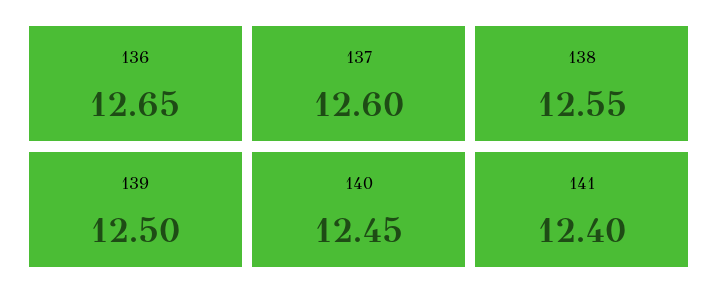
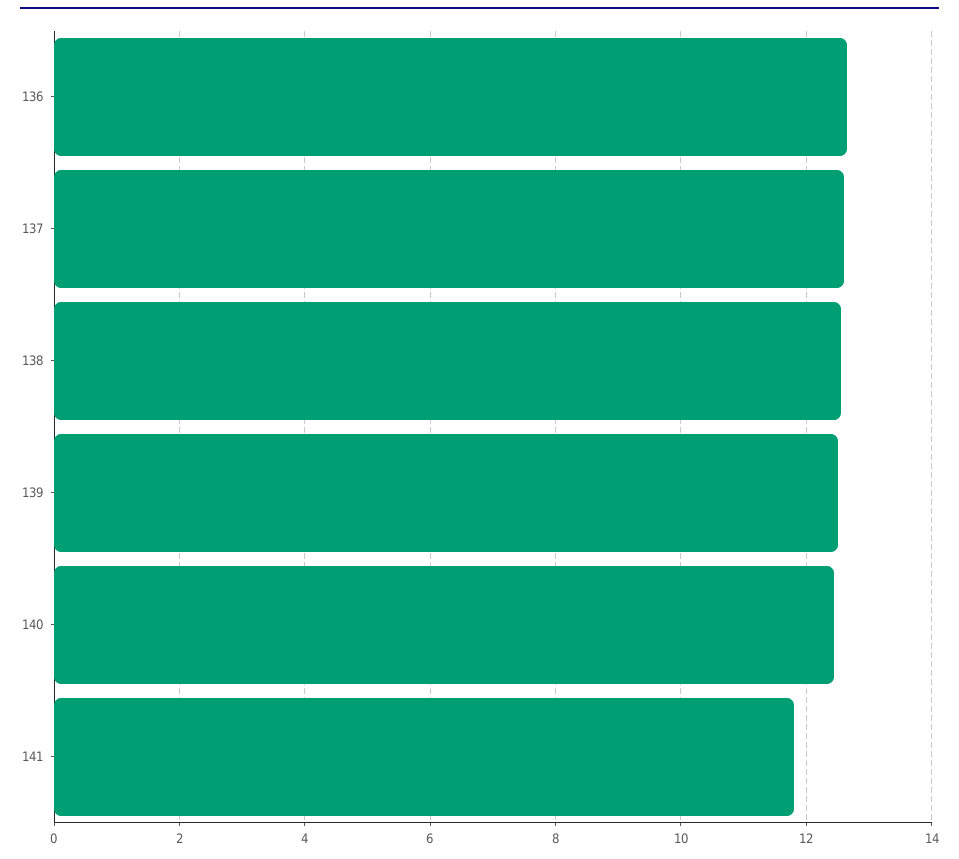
141: 12.4 -> 11.8

